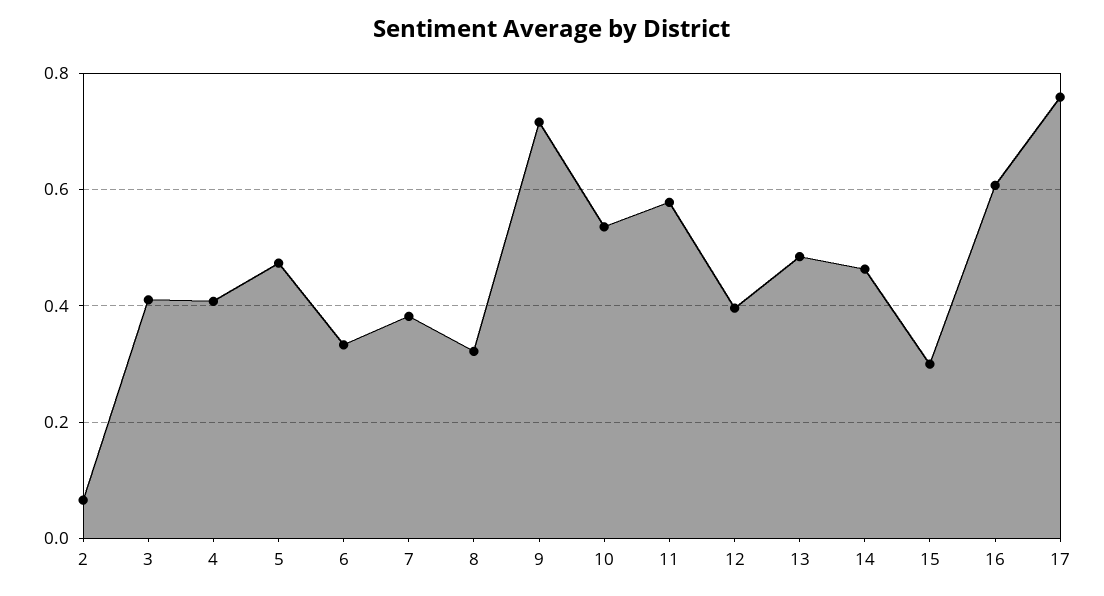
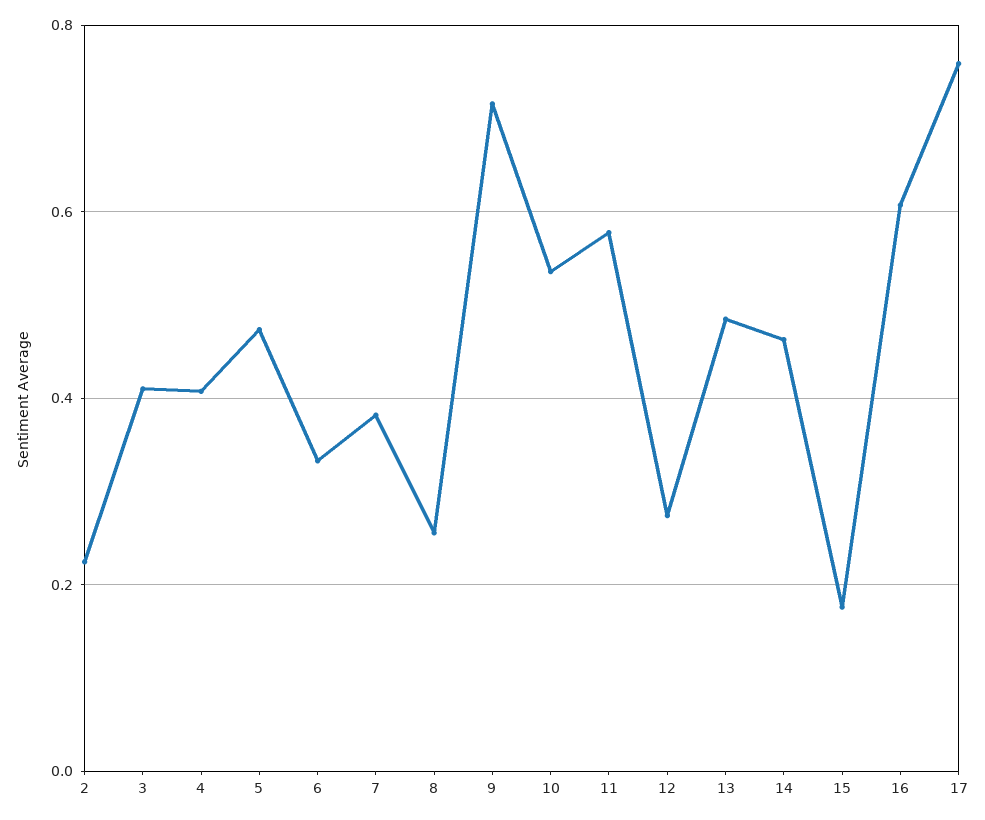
2: 0.06 -> 0.22
8: 0.32 -> 0.26
12: 0.4 -> 0.28
15: 0.3 -> 0.18

